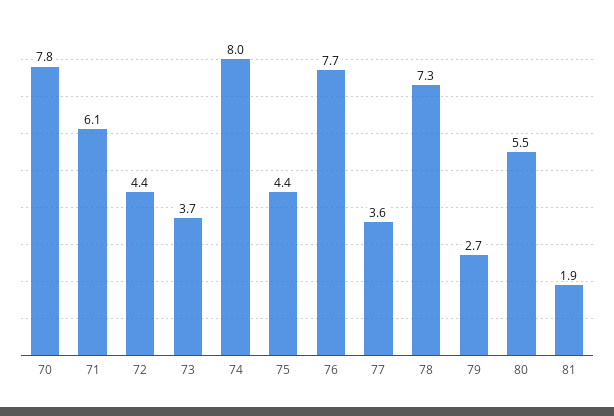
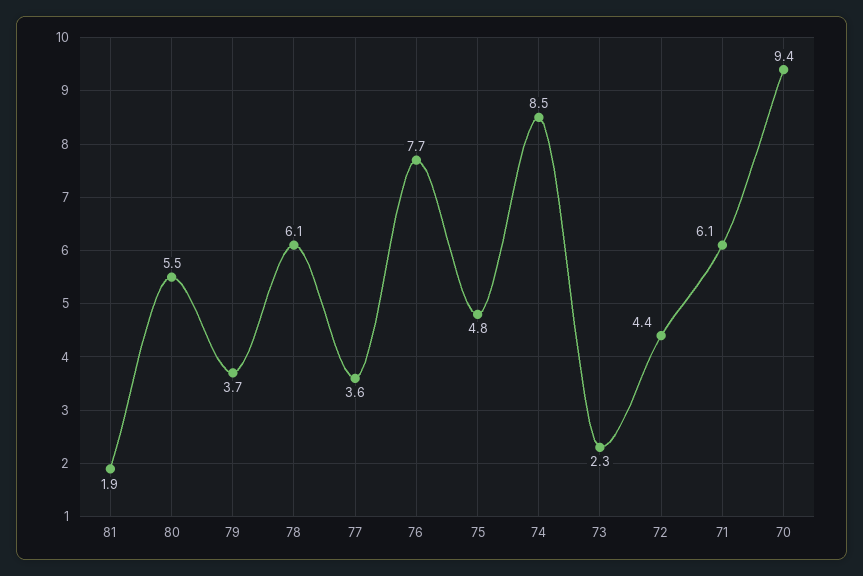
70: 7.8 -> 9.4
73: 3.7 -> 2.3
74: 8 -> 8.5
75: 4.4 -> 4.8
78: 7.3 -> 6.1
79: 2.7 -> 3.7

